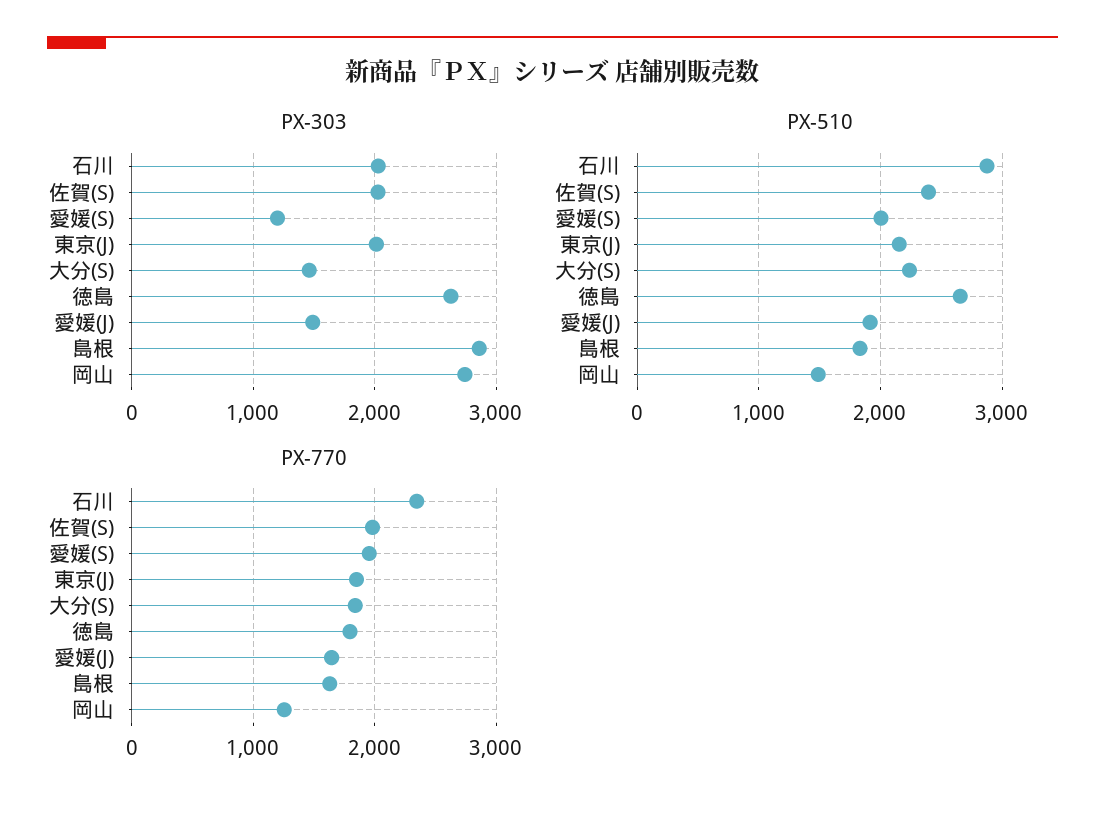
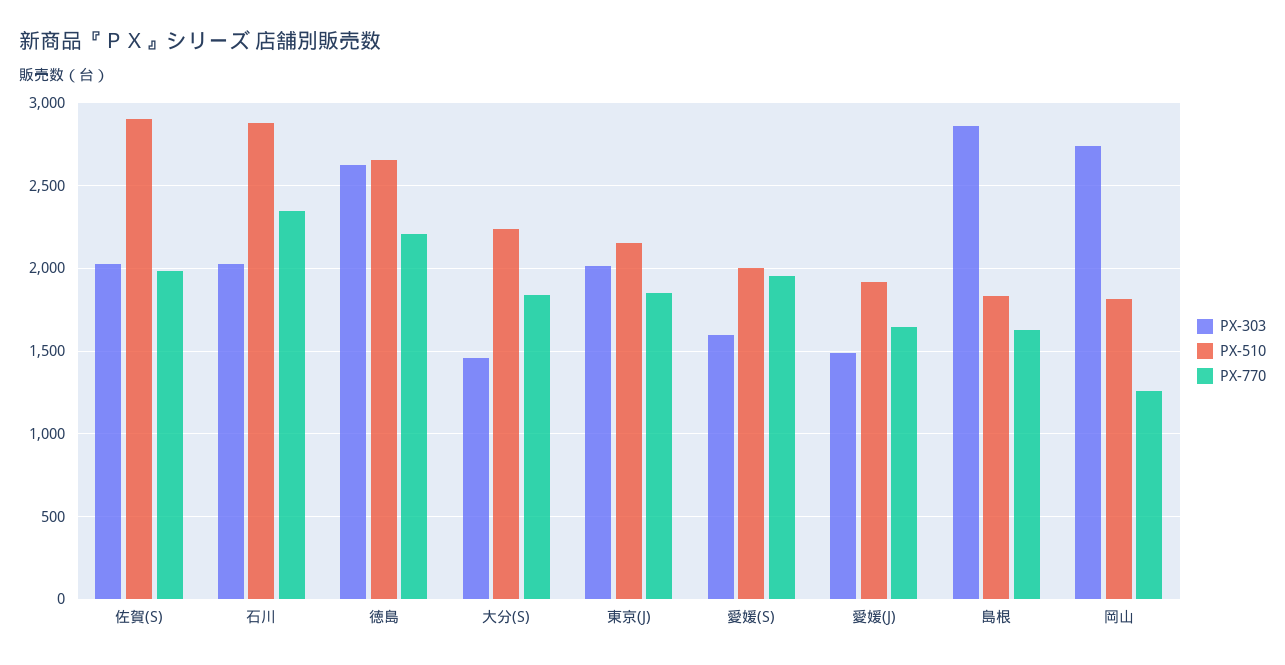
PX-303, 愛媛(S): 1200 -> 1600
PX-510, 佐賀(S): 2400 -> 2900
PX-510, 岡山: 1500 -> 1800
PX-770, 徳島: 1800 -> 2200

